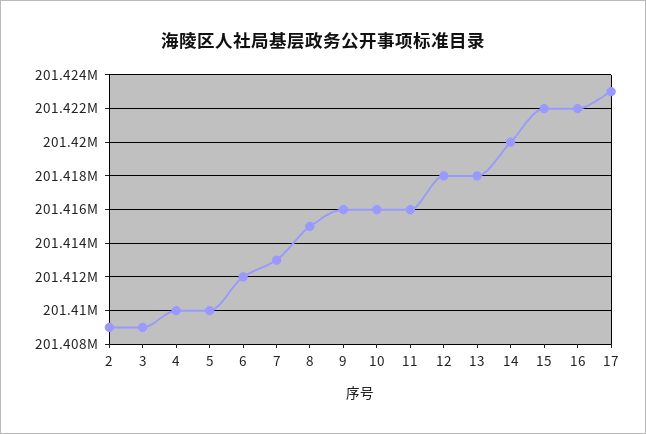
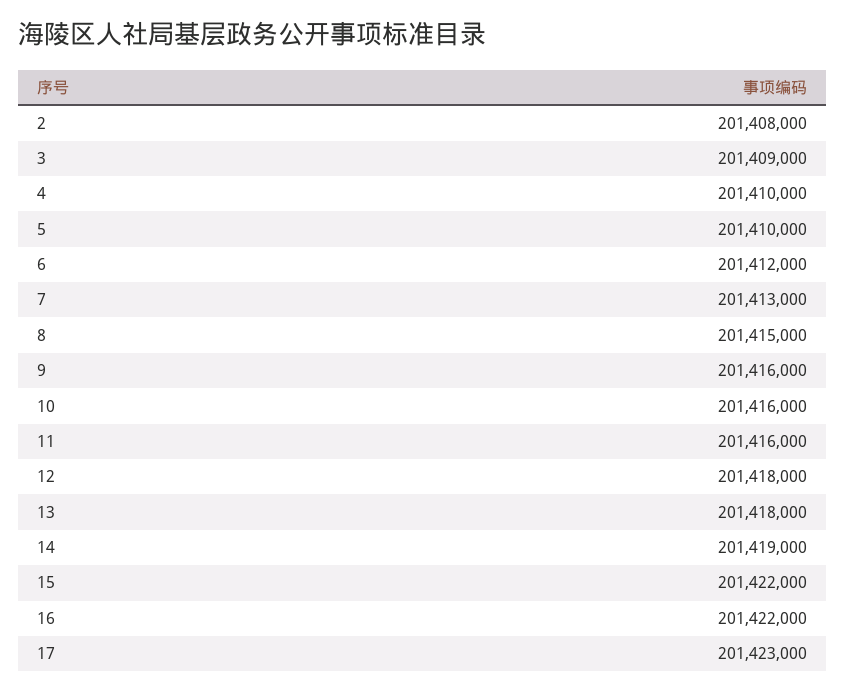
2: 201409000 -> 201408000
14: 201420000 -> 201419000

